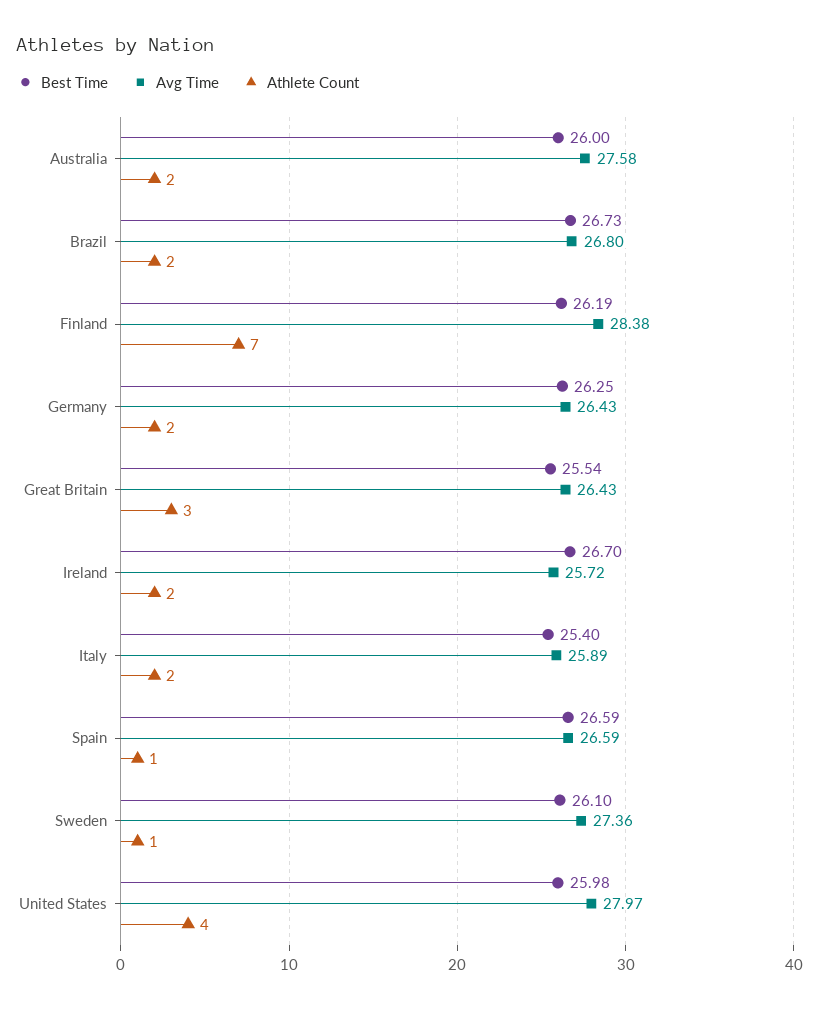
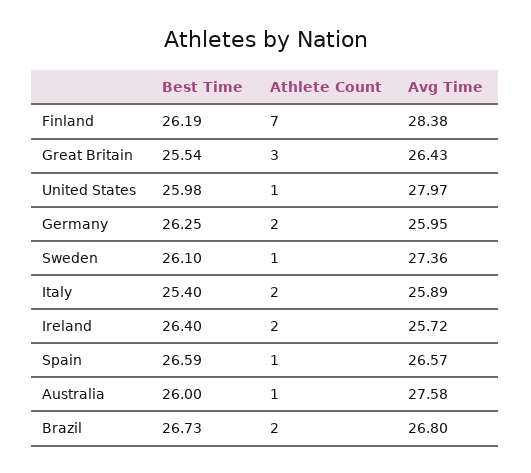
Athlete Count, Australia: 2 -> 1
Avg Time, Germany: 26.43 -> 25.95
Best Time, Ireland: 26.7 -> 26.4
Avg Time, Spain: 26.59 -> 26.57
Athlete Count, United States: 4 -> 1

